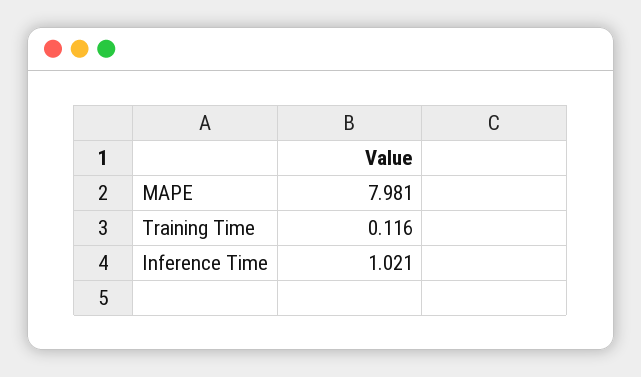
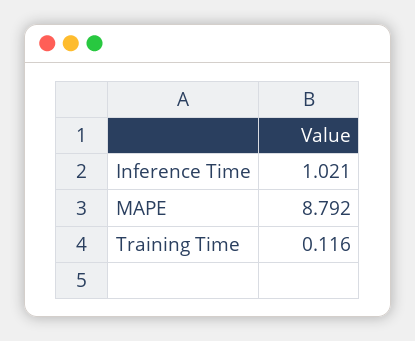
MAPE: 7.981 -> 8.792

